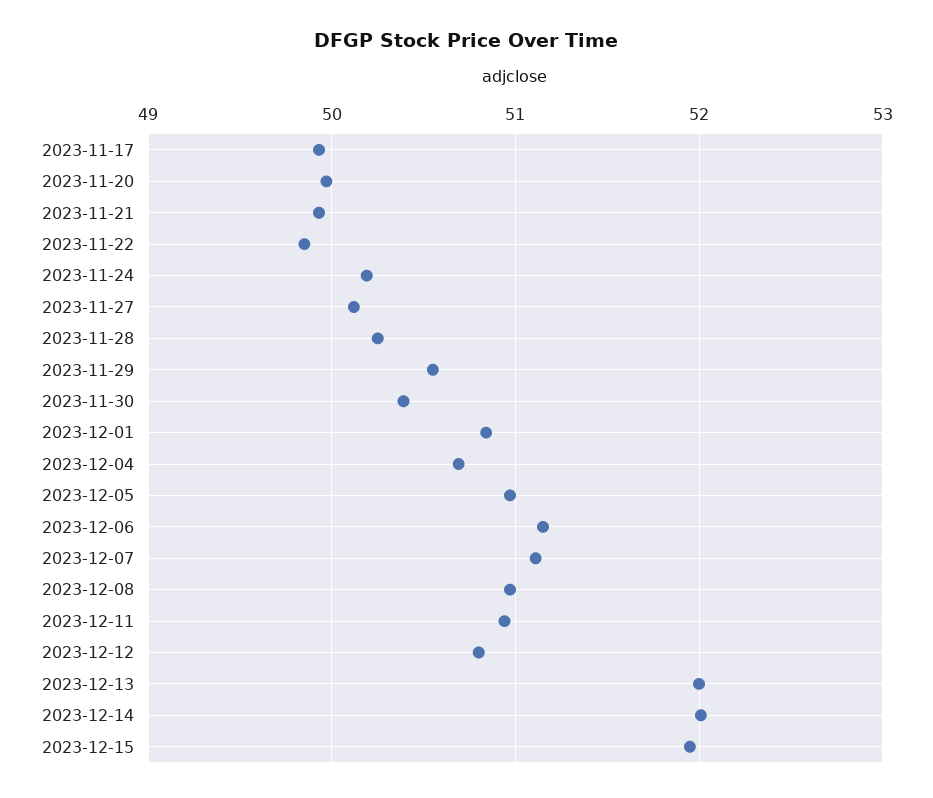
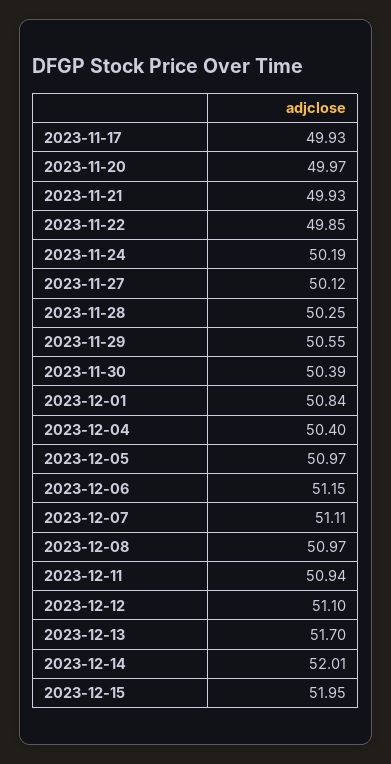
2023-12-04: 50.7 -> 50.4
2023-12-12: 50.8 -> 51.1
2023-12-13: 52 -> 51.7

